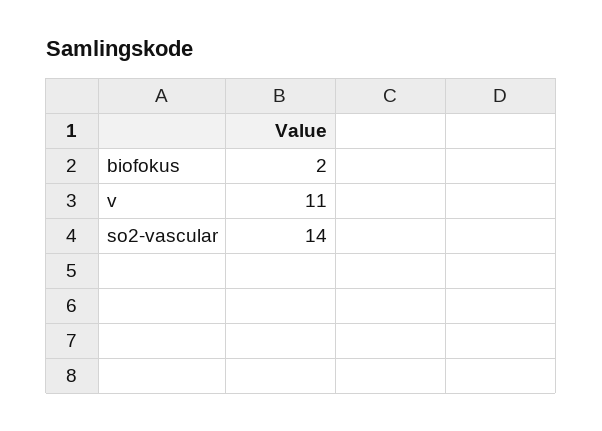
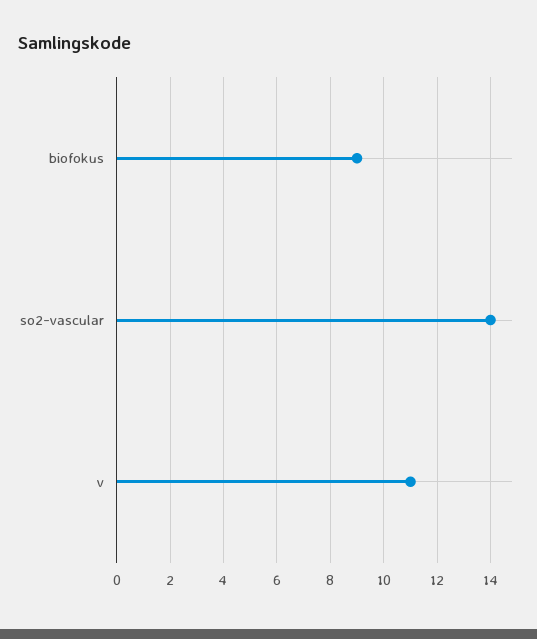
biofokus: 2 -> 9

